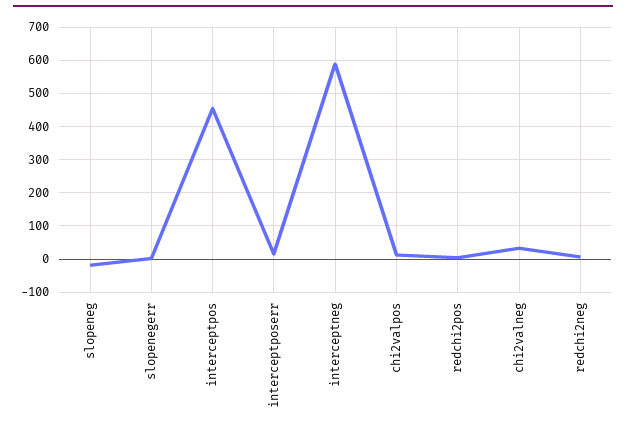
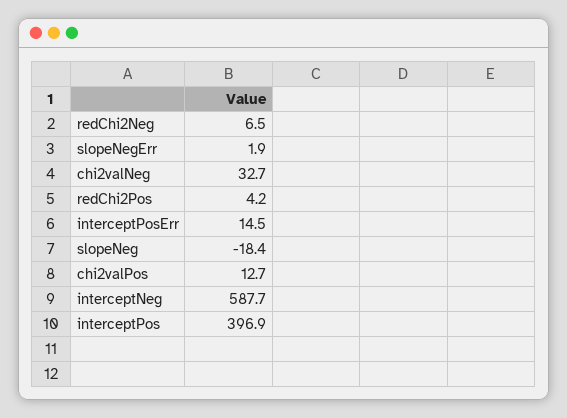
interceptpos: 460 -> 396.9

